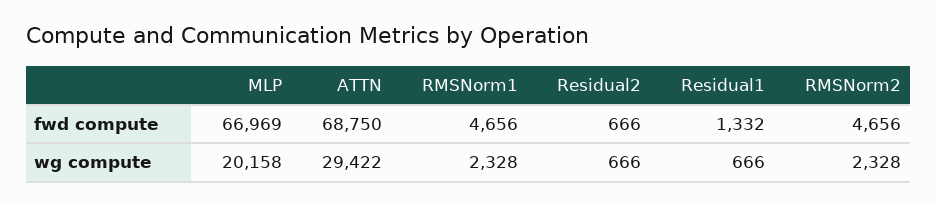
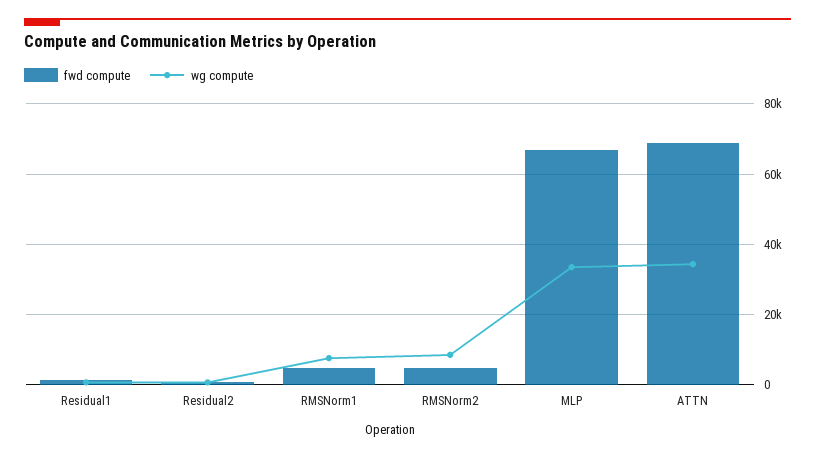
wg compute, MLP: 20158 -> 34000
wg compute, ATTN: 29422 -> 34000
wg compute, RMSNorm1: 2328 -> 8000
wg compute, RMSNorm2: 2328 -> 8000

